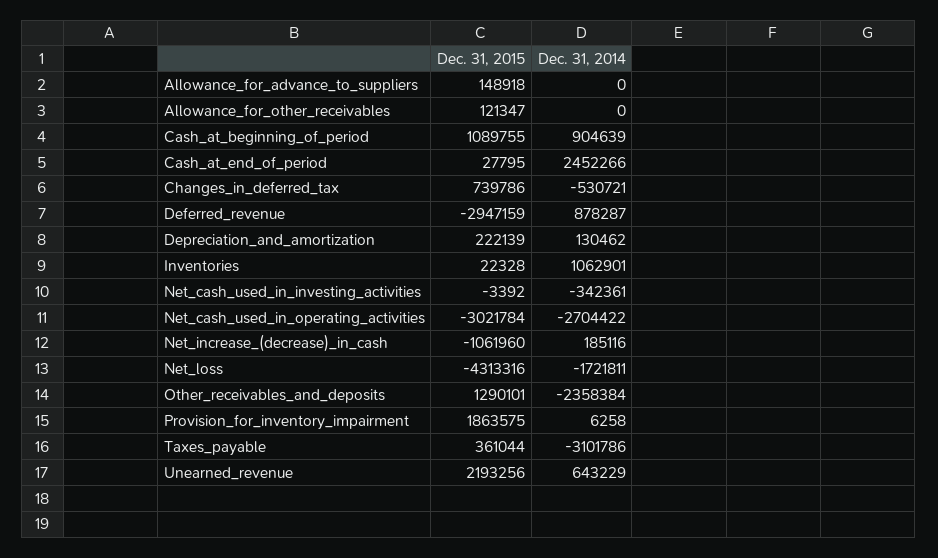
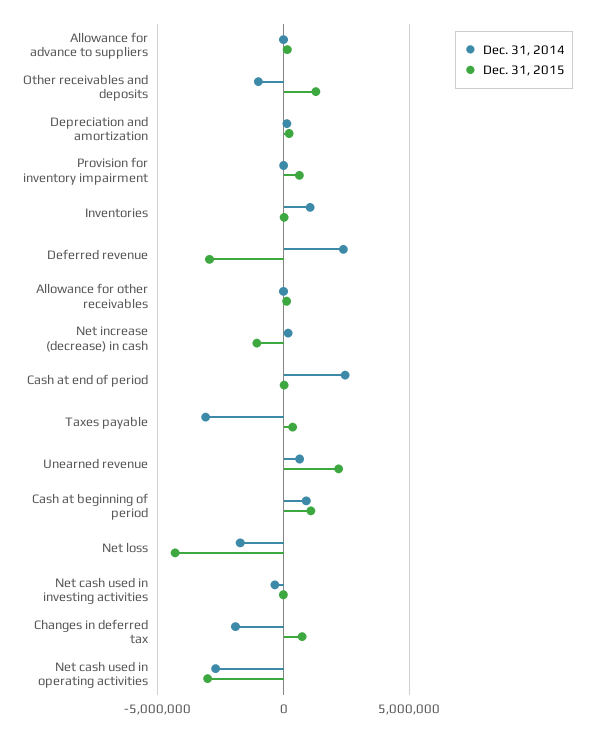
Dec. 31, 2014, Changes_in_deferred_tax: -530721 -> -2000000
Dec. 31, 2014, Deferred_revenue: 878287 -> 2500000
Dec. 31, 2014, Other_receivables_and_deposits: -2358384 -> -1000000
Dec. 31, 2015, Provision_for_inventory_impairment: 1863575 -> 500000

